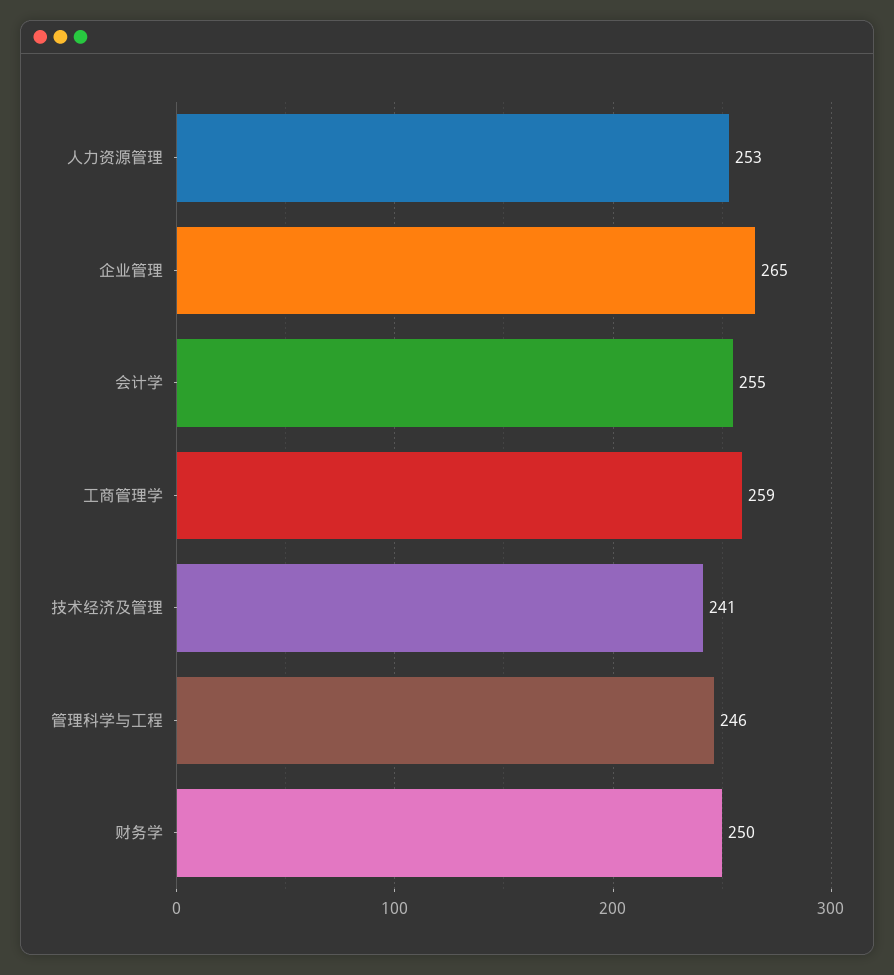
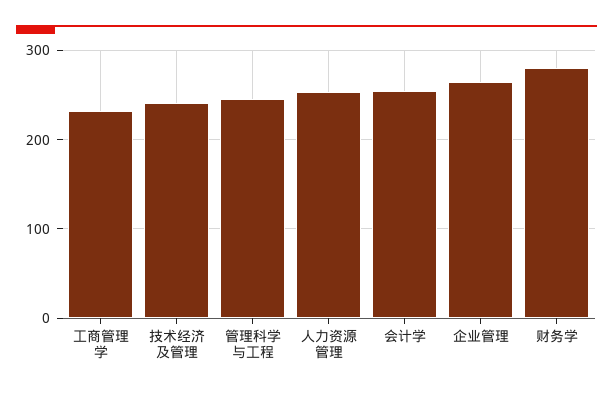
工商管理学: 259 -> 230
财务学: 250 -> 280

